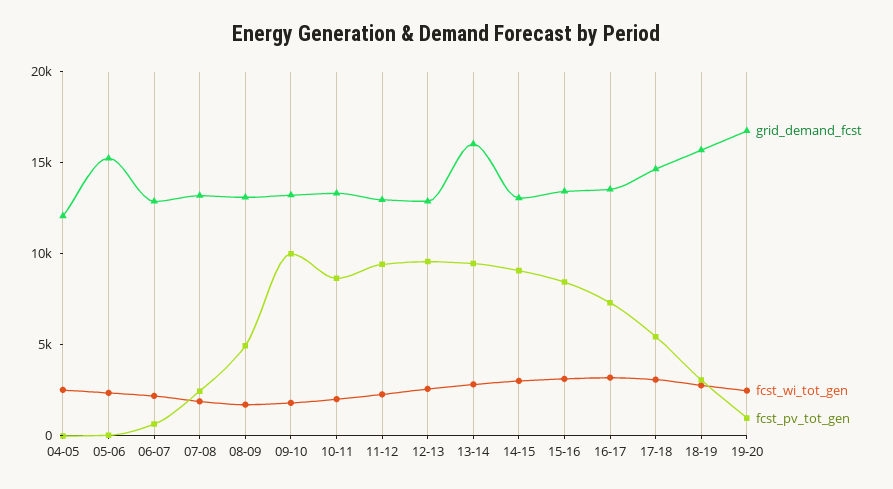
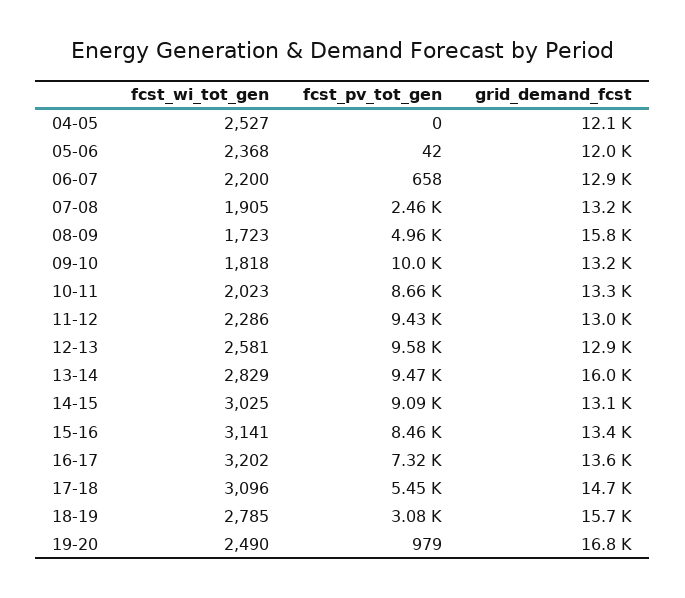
grid_demand_fcst, 05-06: 15000 -> 12000
grid_demand_fcst, 08-09: 13000 -> 15800

